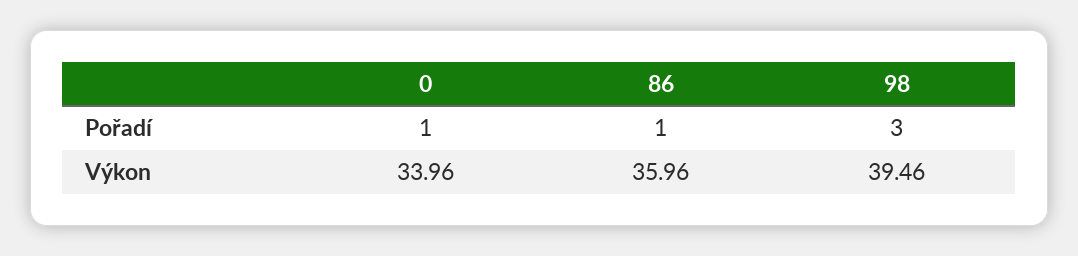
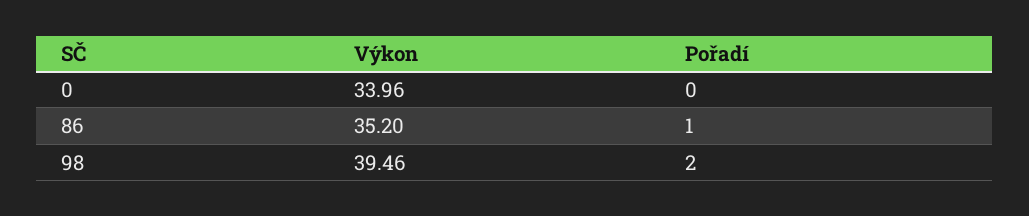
0, Pořadí: 1 -> 0
98, Pořadí: 3 -> 2
86, Výkon: 35.96 -> 35.2

